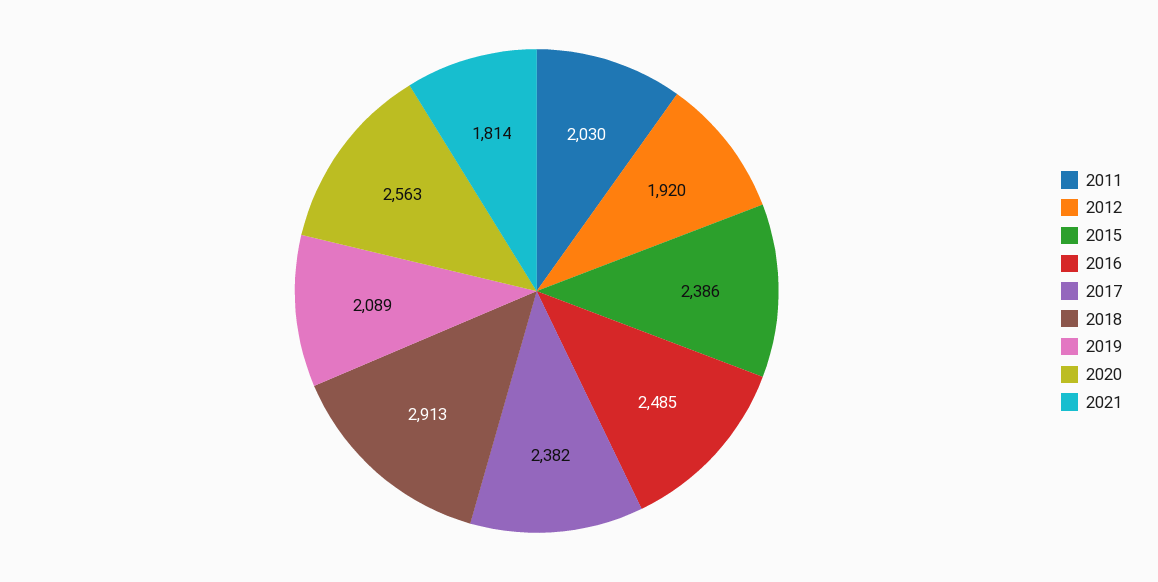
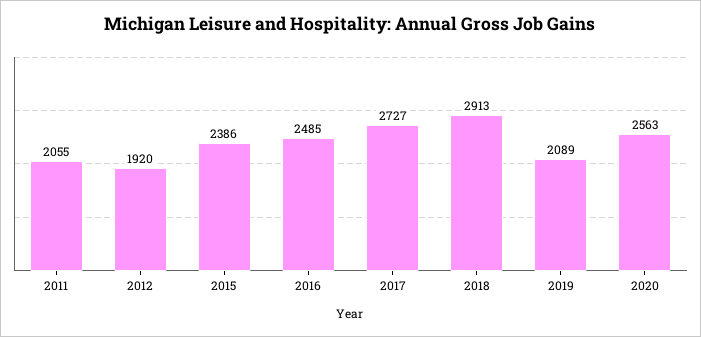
2011: 2030 -> 2055
2017: 2382 -> 2727
2021: 1814 -> none

